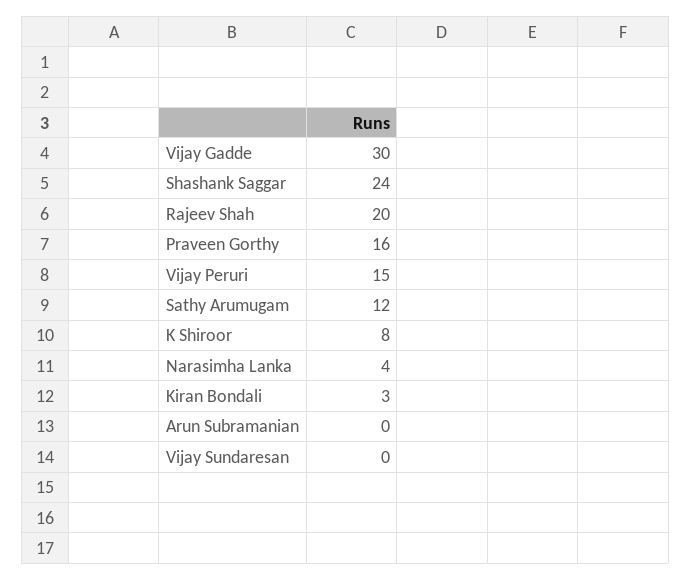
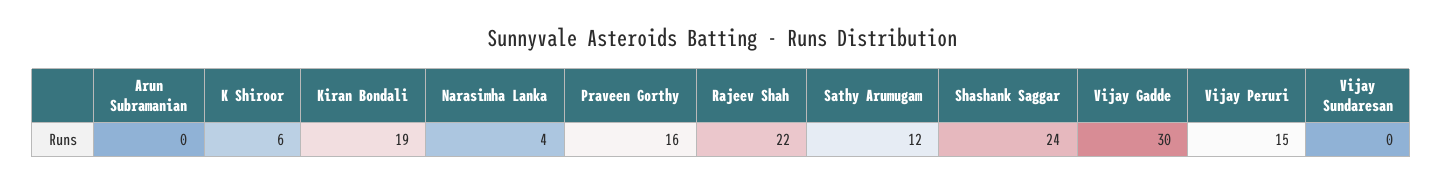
Rajeev Shah: 20 -> 22
K Shiroor: 8 -> 6
Kiran Bondali: 3 -> 19

